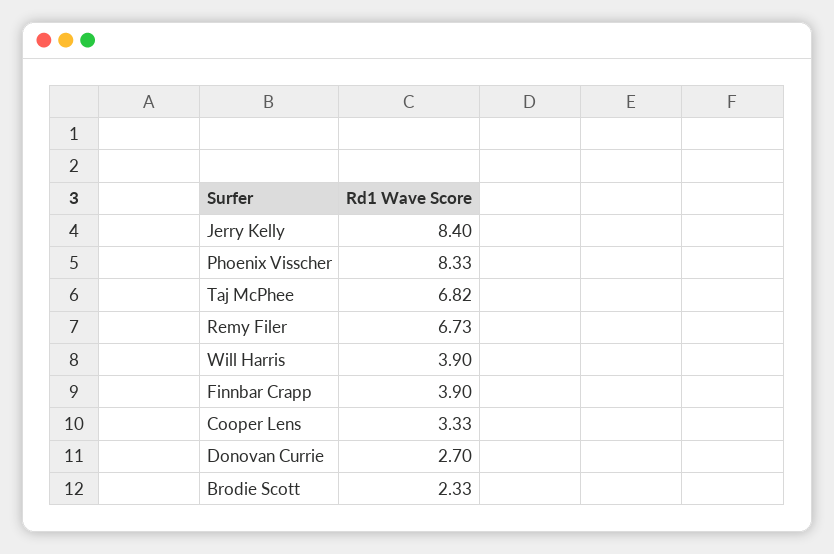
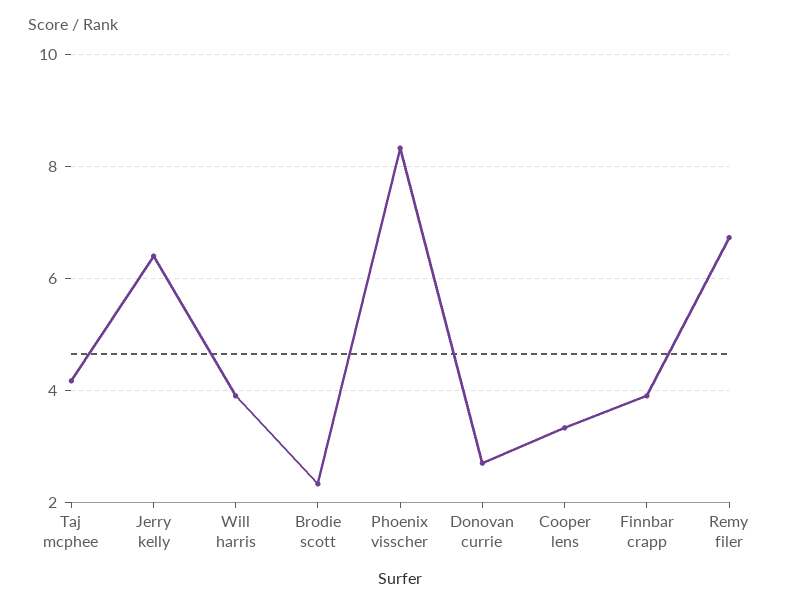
Jerry Kelly: 8.4 -> 6.4
Taj McPhee: 6.82 -> 4.2

